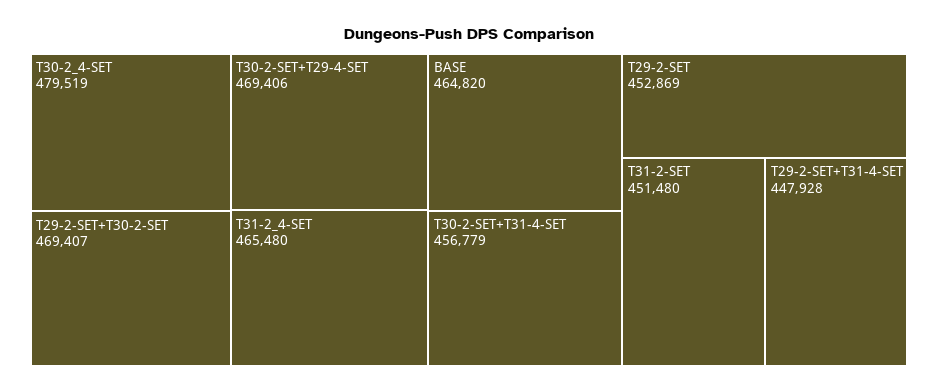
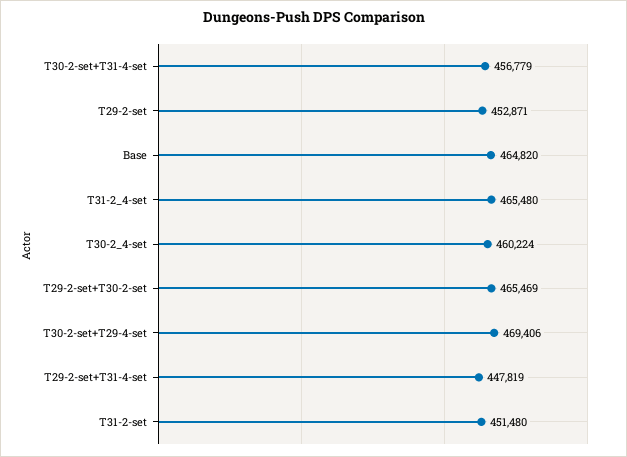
T30-2_4-SET: 479519 -> 460224
T29-2-SET+T30-2-SET: 469407 -> 465469
T29-2-SET: 452869 -> 452871
T29-2-SET+T31-4-SET: 447928 -> 447819

